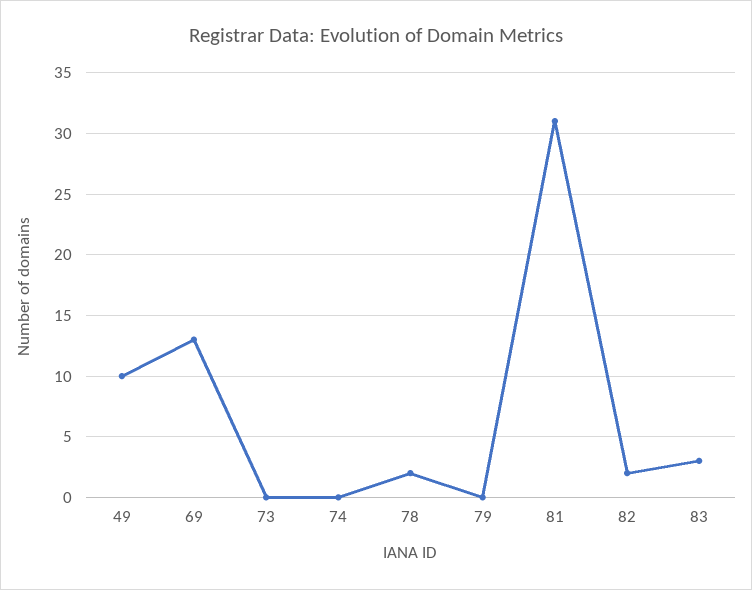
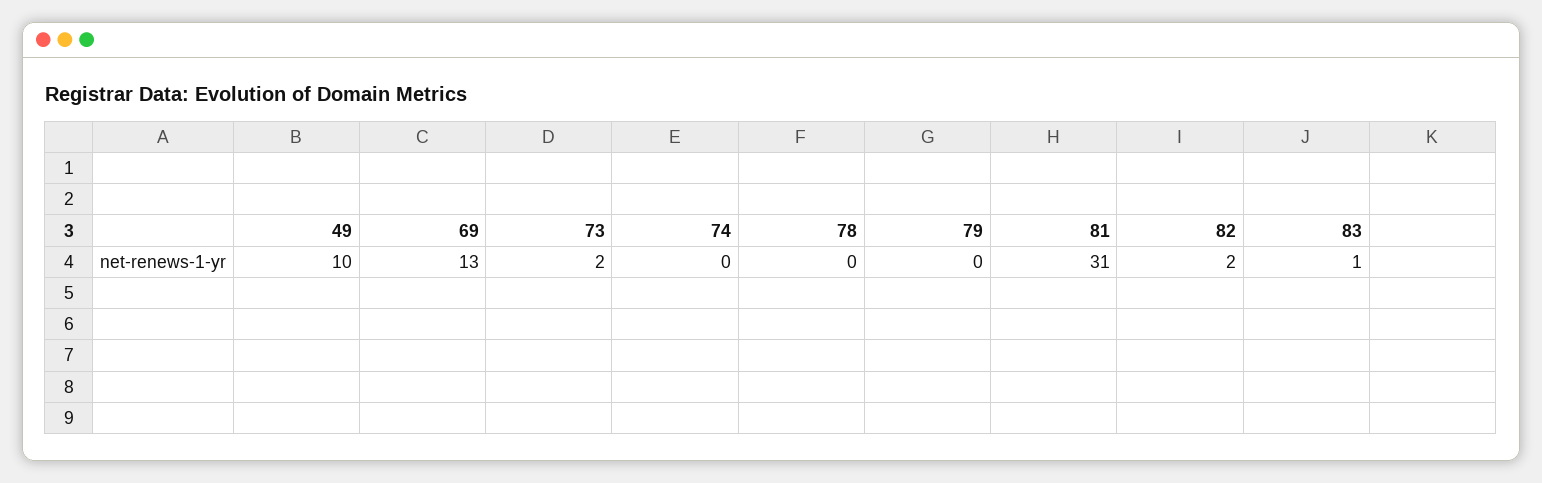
73: 0 -> 2
78: 2 -> 0
83: 3 -> 1

